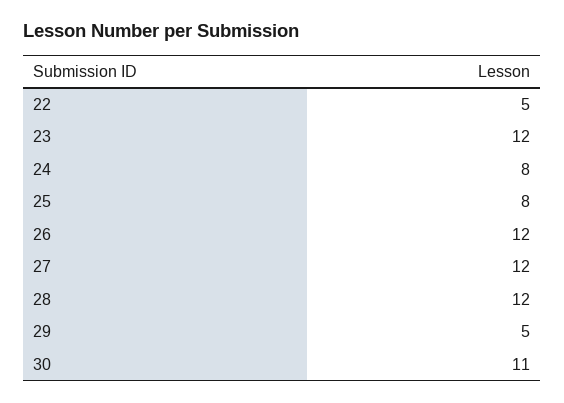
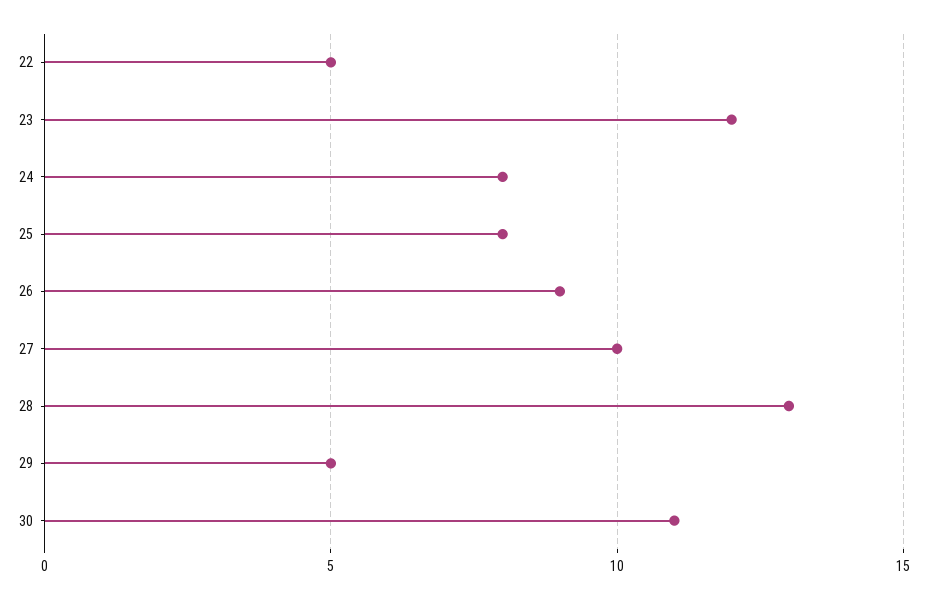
26: 12 -> 9
27: 12 -> 10
28: 12 -> 13

